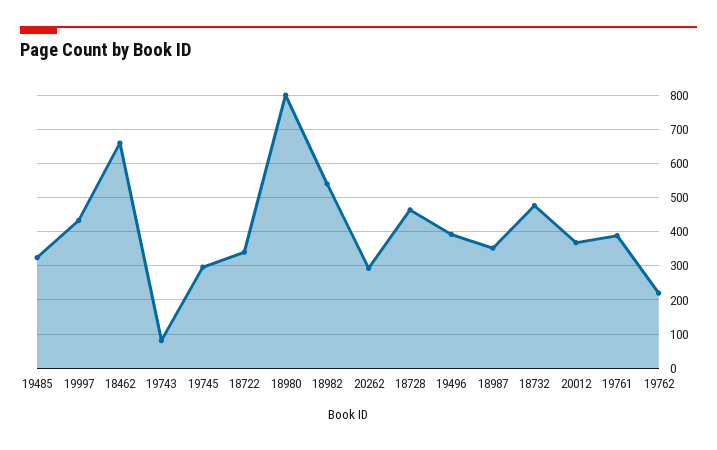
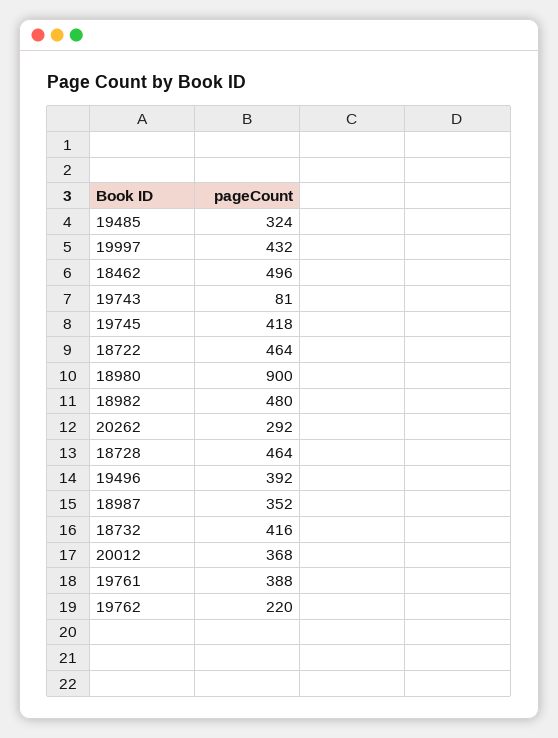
18462: 660 -> 496
19745: 300 -> 418
18722: 340 -> 464
18980: 800 -> 900
18982: 540 -> 480
18732: 480 -> 416

